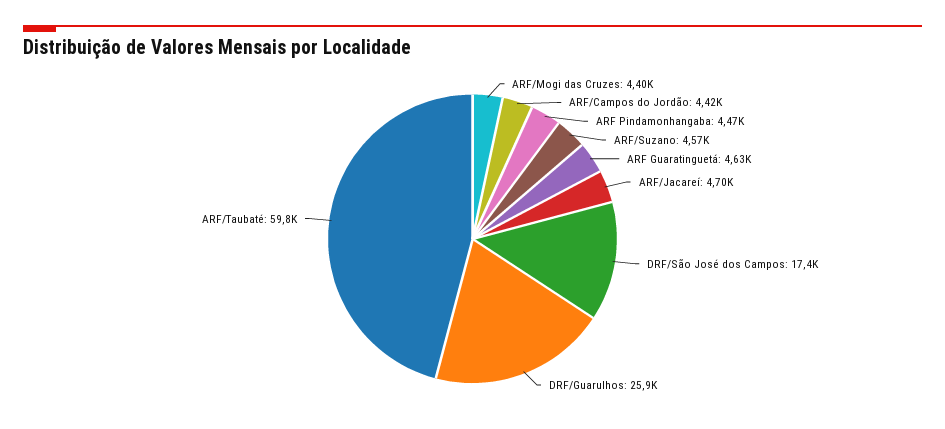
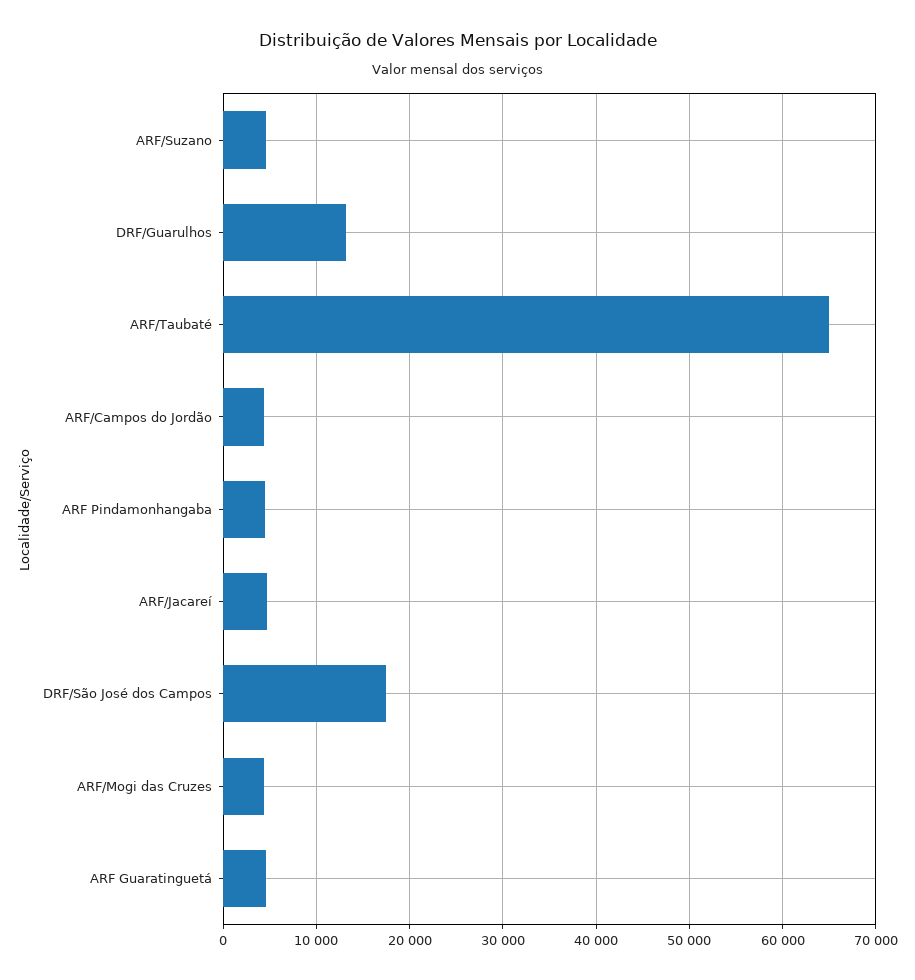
DRF/Guarulhos: 25900 -> 13000
ARF/Taubaté: 59800 -> 65000

